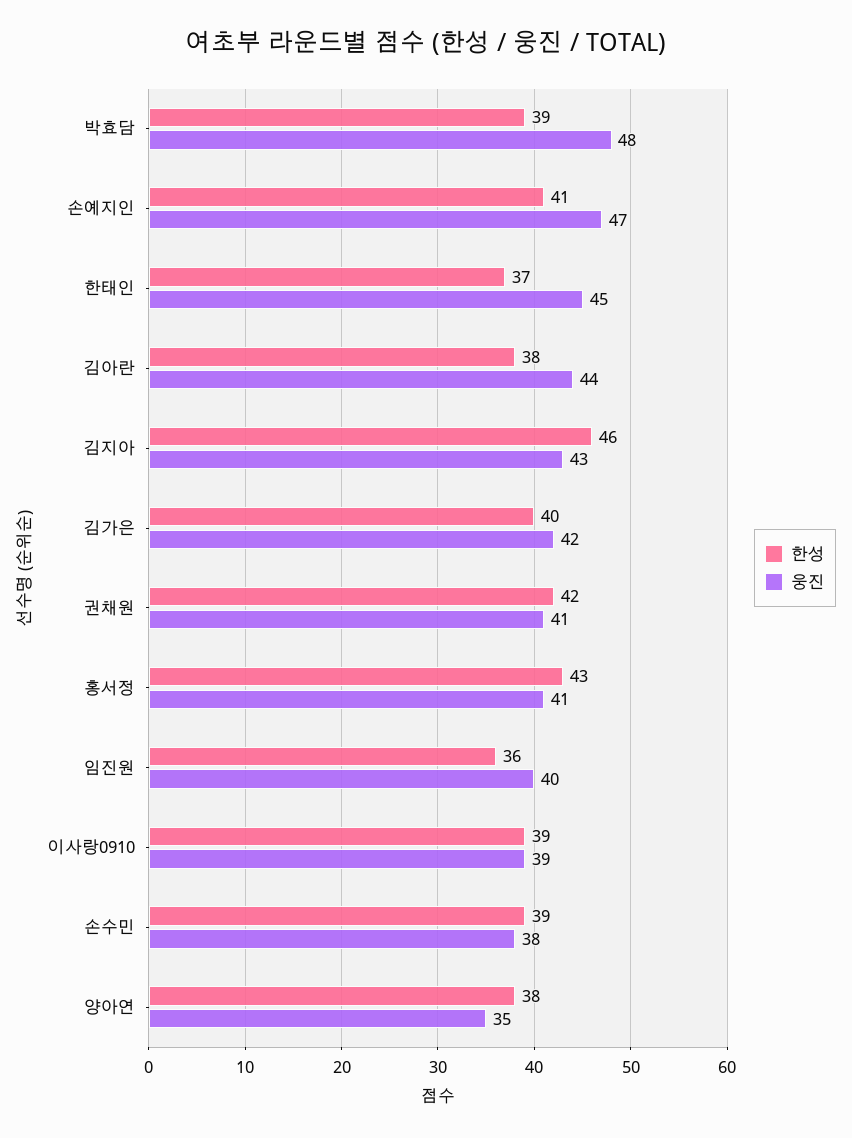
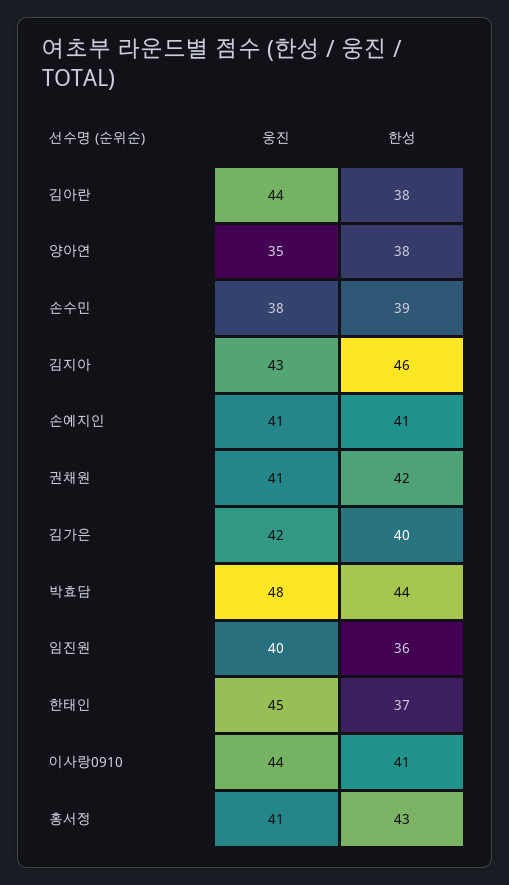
한성, 박효담: 39 -> 44
웅진, 손예지인: 47 -> 41
한성, 이사랑0910: 39 -> 41
웅진, 이사랑0910: 39 -> 44

